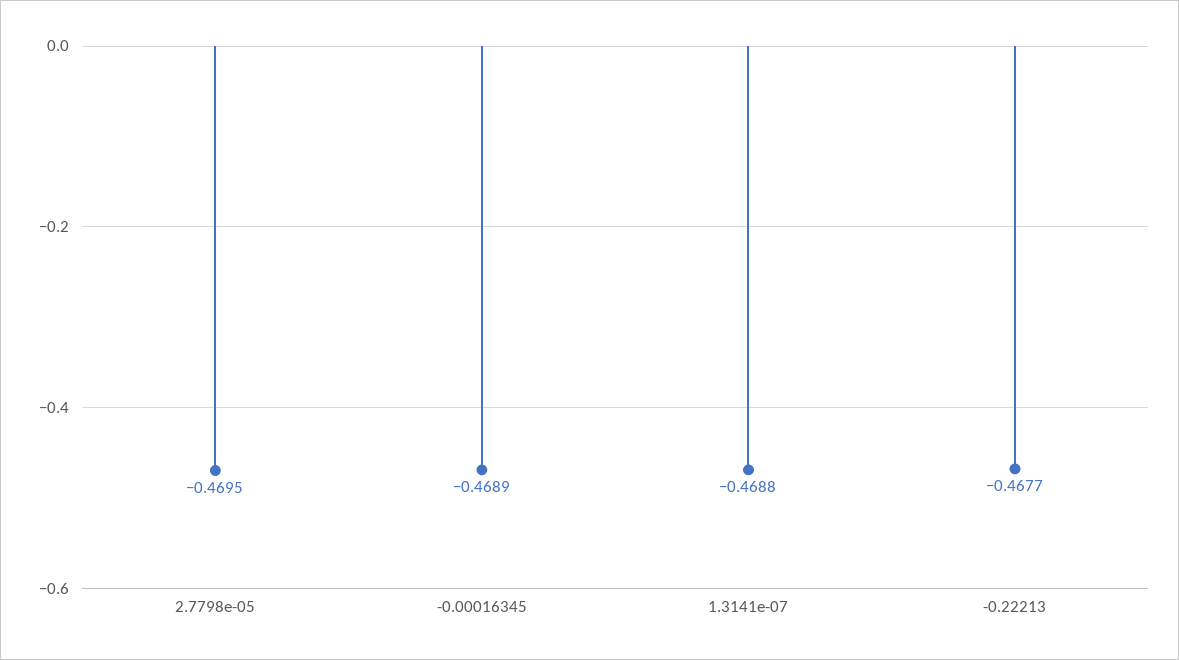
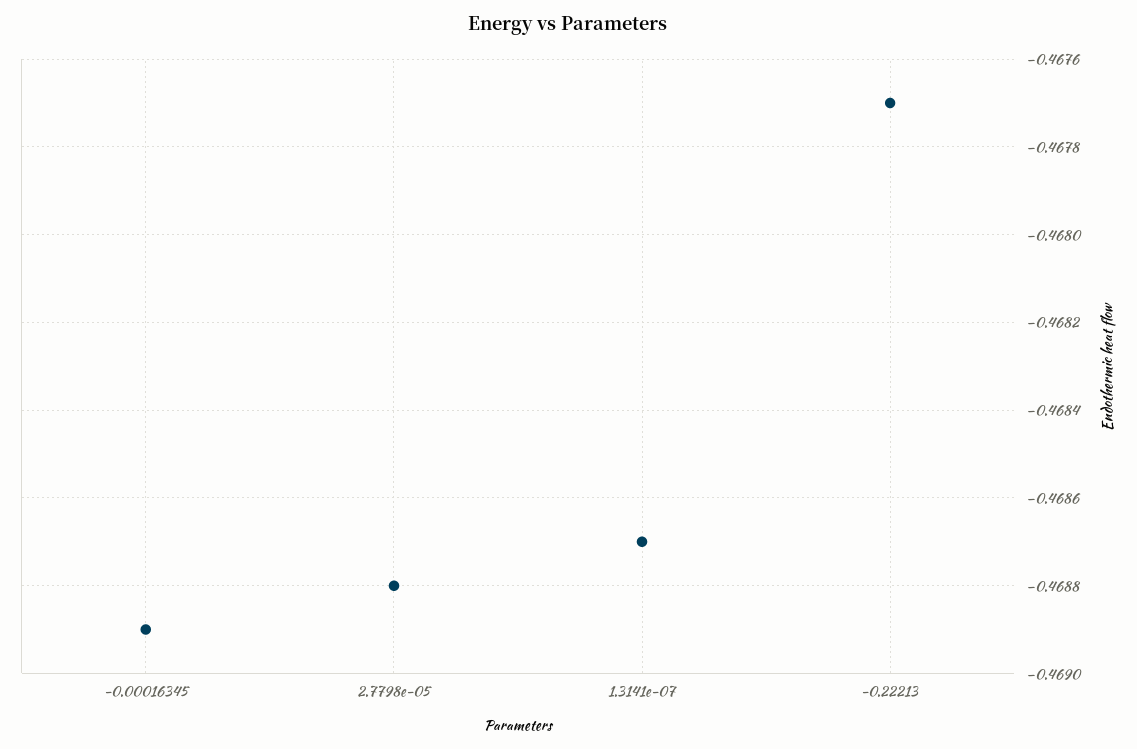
2.7798e-05: -0.4695 -> -0.4688
1.3141e-07: -0.4688 -> -0.4687

